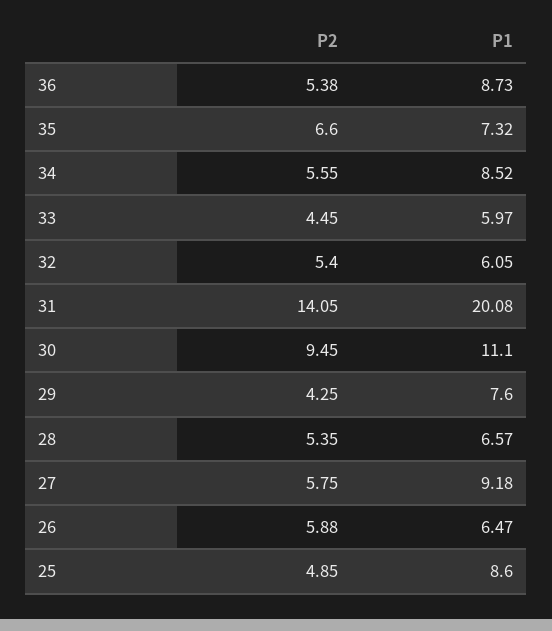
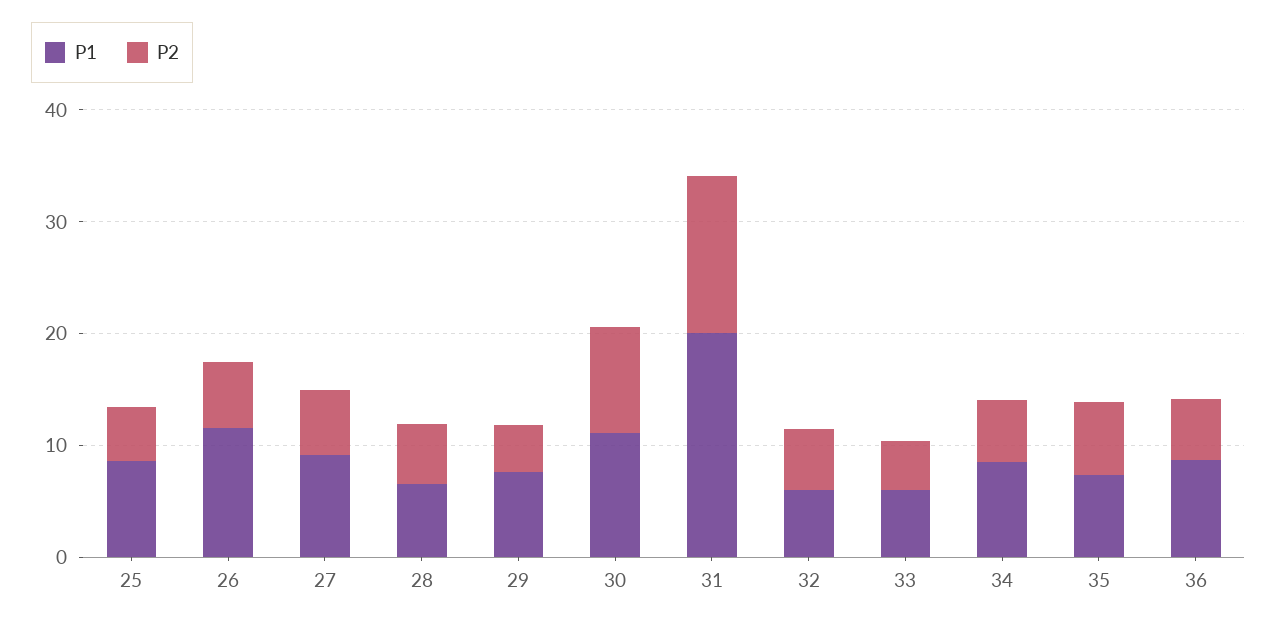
P1, 26: 6.47 -> 12

